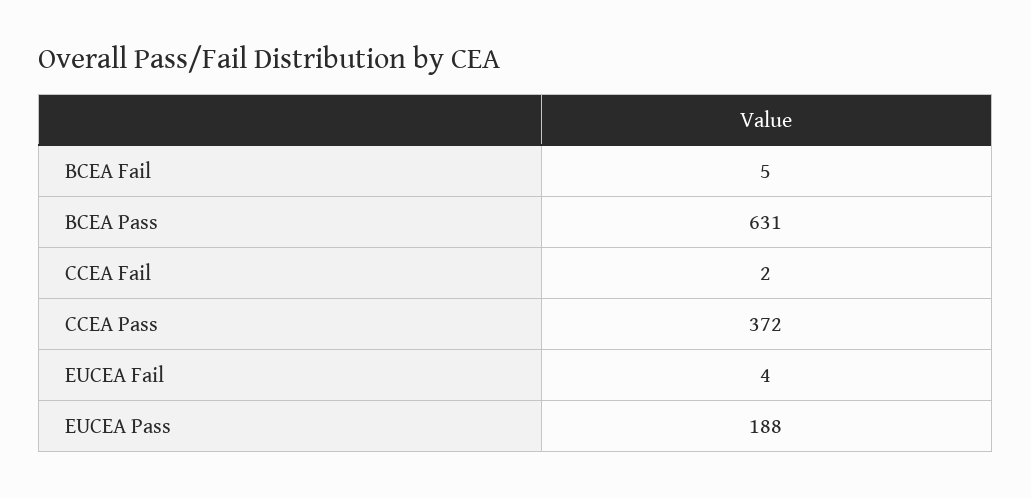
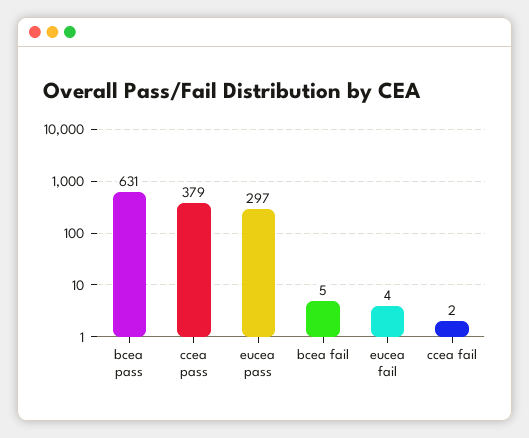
CCEA Pass: 372 -> 379
EUCEA Pass: 188 -> 297

